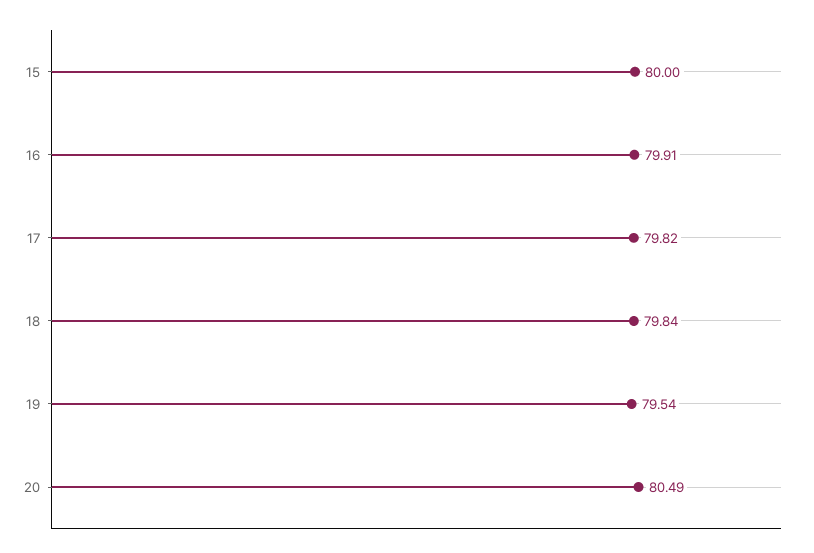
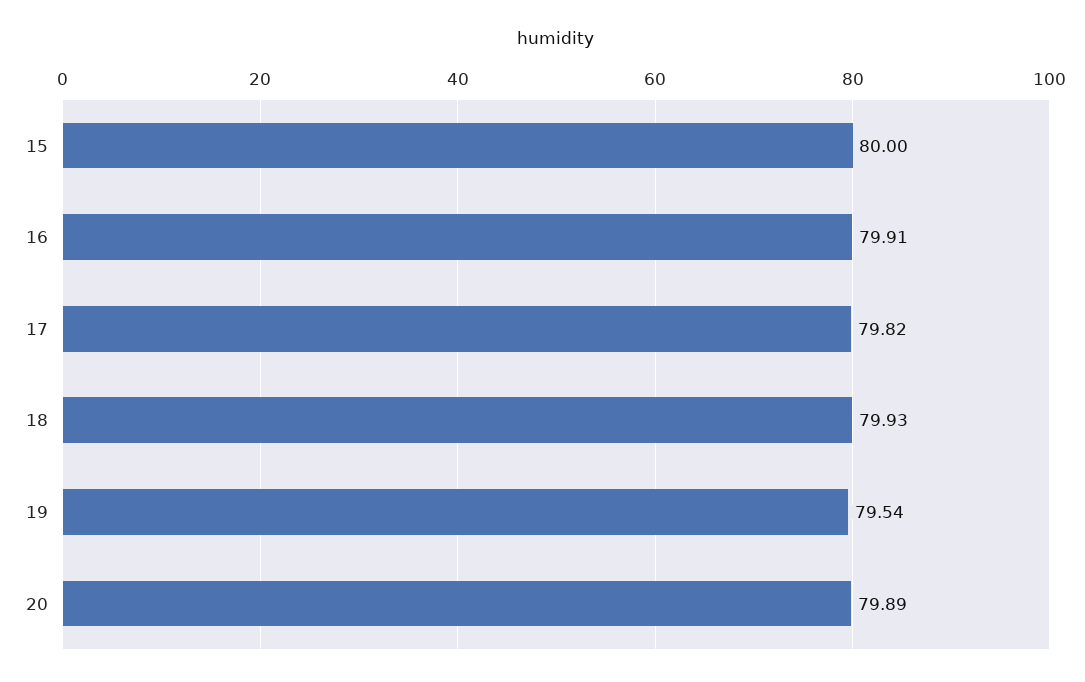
18: 79.84 -> 79.93
20: 80.49 -> 79.89

